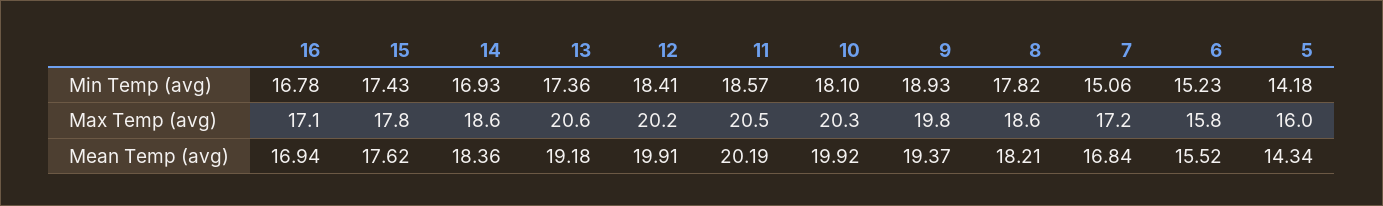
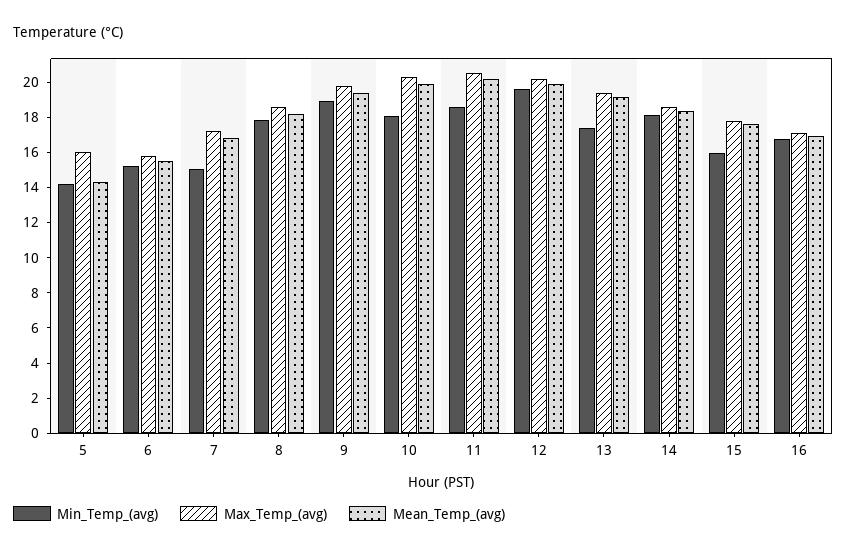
Min Temp (avg), 15: 17.43 -> 16
Min Temp (avg), 14: 16.93 -> 18
Min Temp (avg), 12: 18.41 -> 19.5
Max Temp (avg), 13: 20.6 -> 19.5

